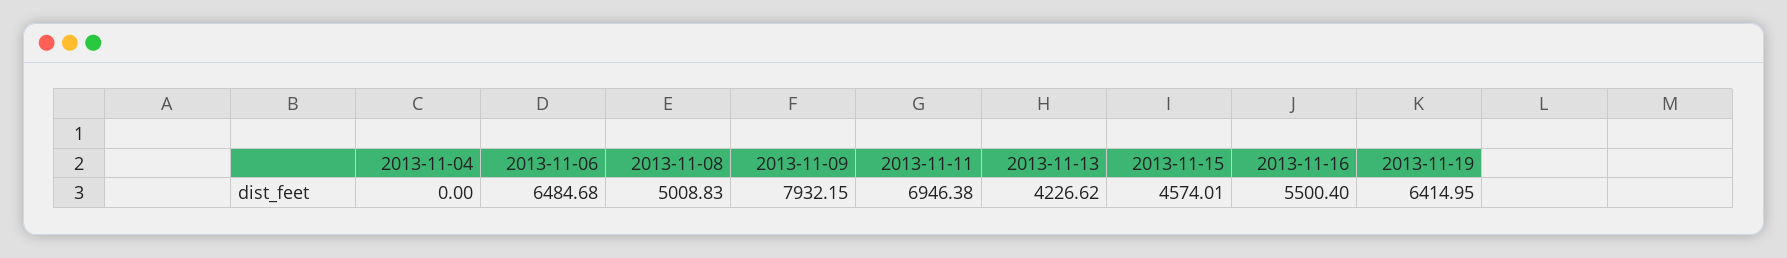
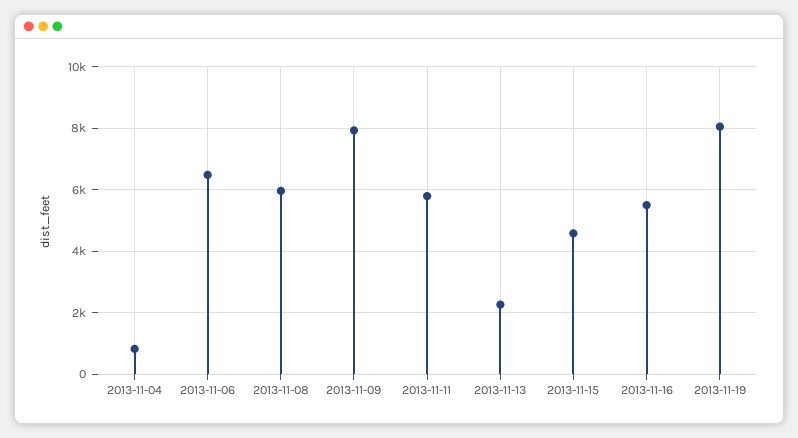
2013-11-04: 0 -> 800
2013-11-08: 5008.83 -> 6000
2013-11-11: 6946.38 -> 5800
2013-11-13: 4226.62 -> 2200
2013-11-19: 6414.95 -> 8000

